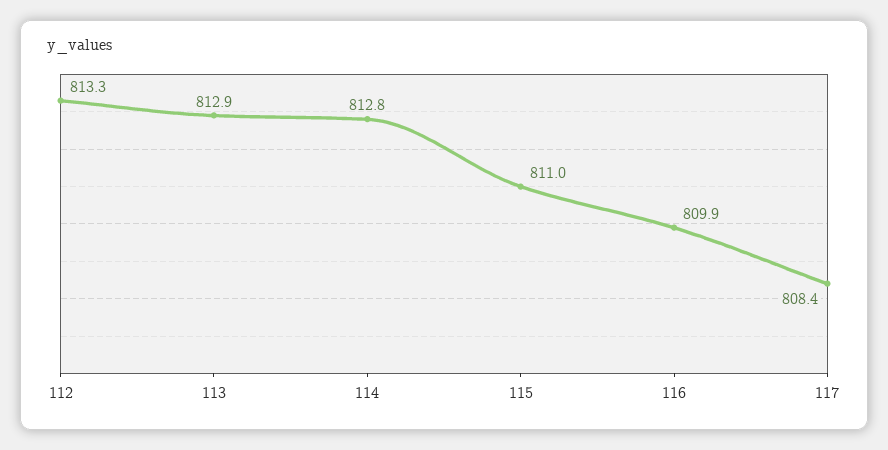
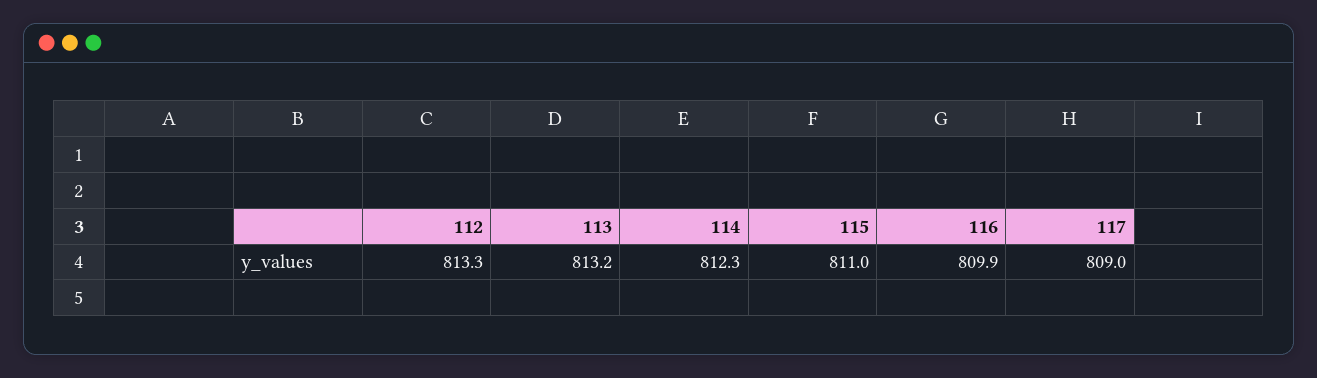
113: 812.9 -> 813.2
114: 812.8 -> 812.3
117: 808.4 -> 809

